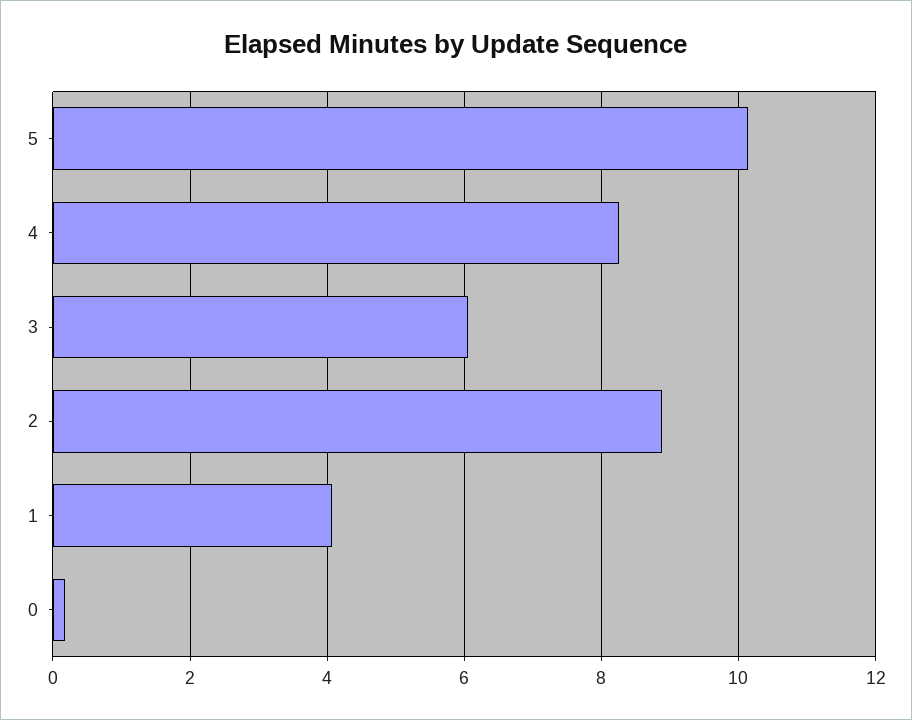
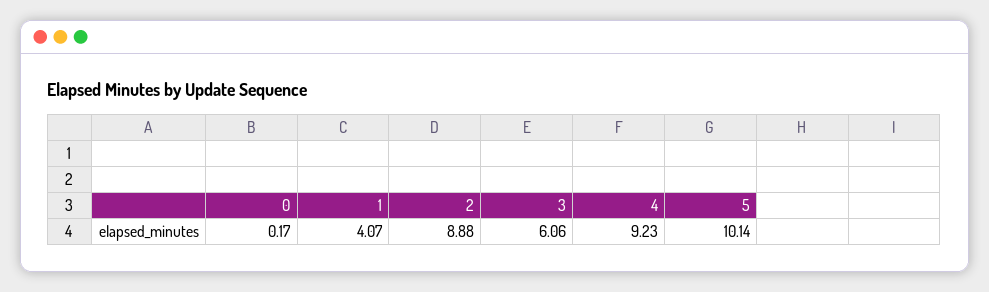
4: 8.2 -> 9.23

